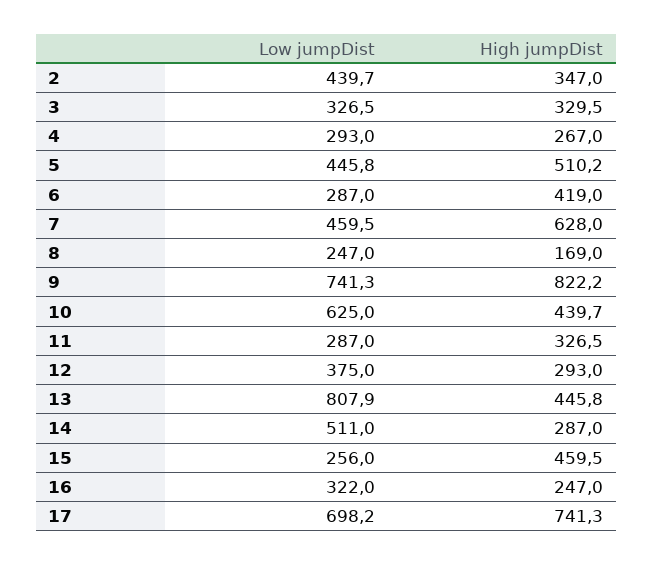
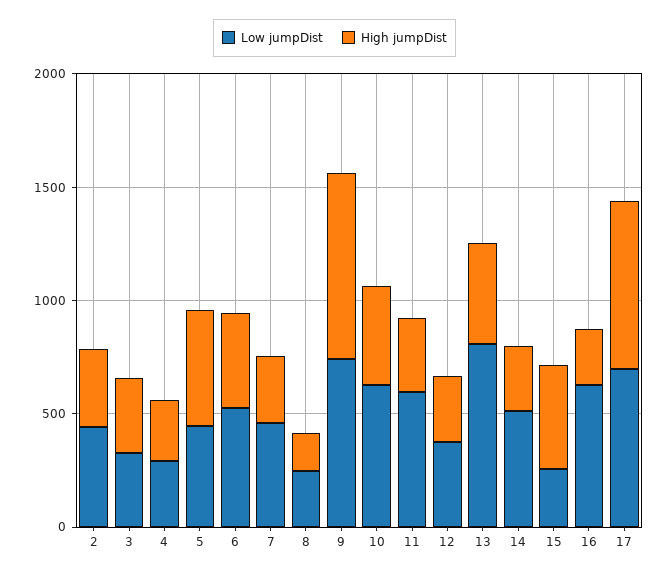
Low jumpDist, 6: 287 -> 500
High jumpDist, 7: 628 -> 300
Low jumpDist, 11: 287 -> 600
Low jumpDist, 16: 322 -> 600

